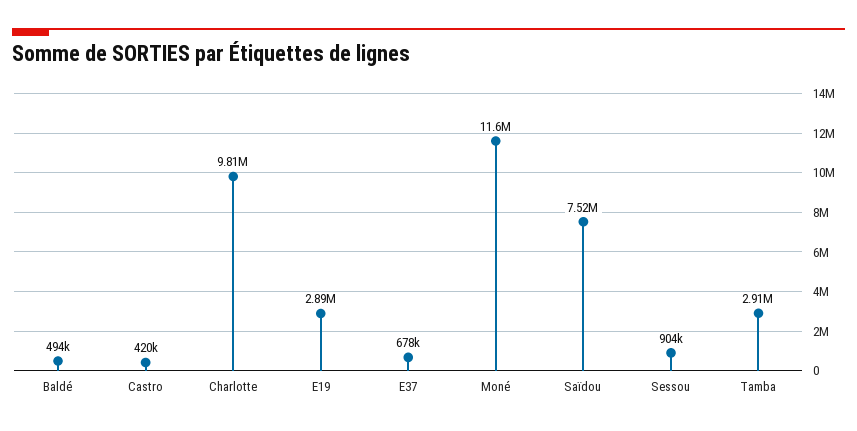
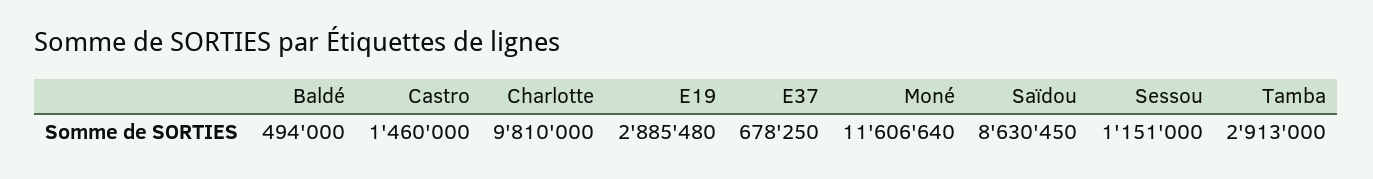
Castro: 420000 -> 1460000
Saïdou: 7520000 -> 8630450
Sessou: 904000 -> 1151000

